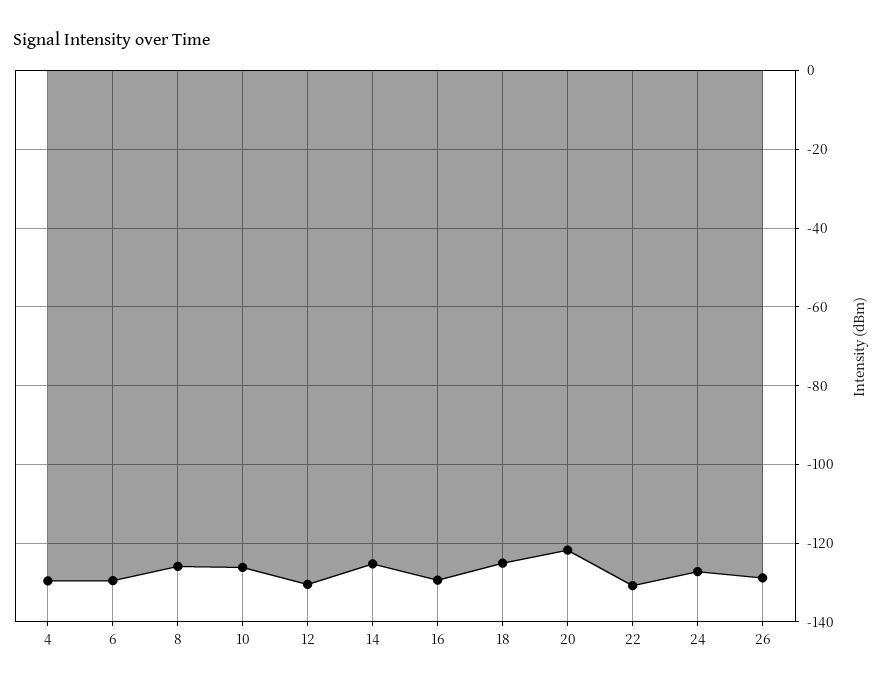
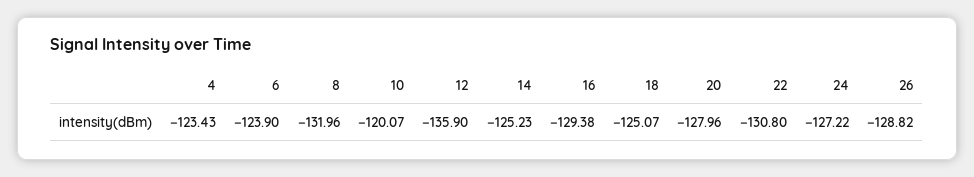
4: -130 -> -123.43
6: -130 -> -123.9
8: -126 -> -131.96
10: -126 -> -120.07
12: -130 -> -135.9
20: -122 -> -127.96

